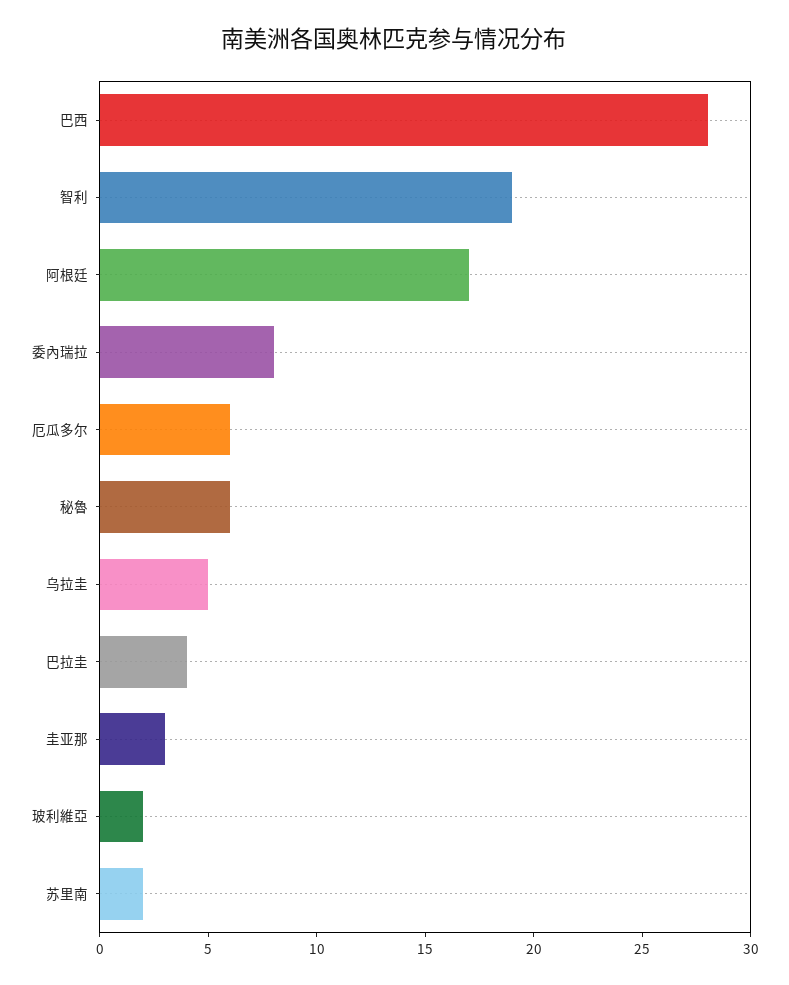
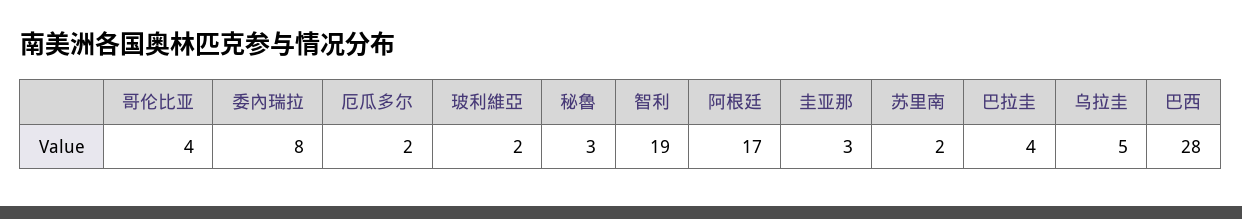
厄瓜多尔: 6 -> 2
秘魯: 6 -> 3
哥伦比亚: none -> 4

